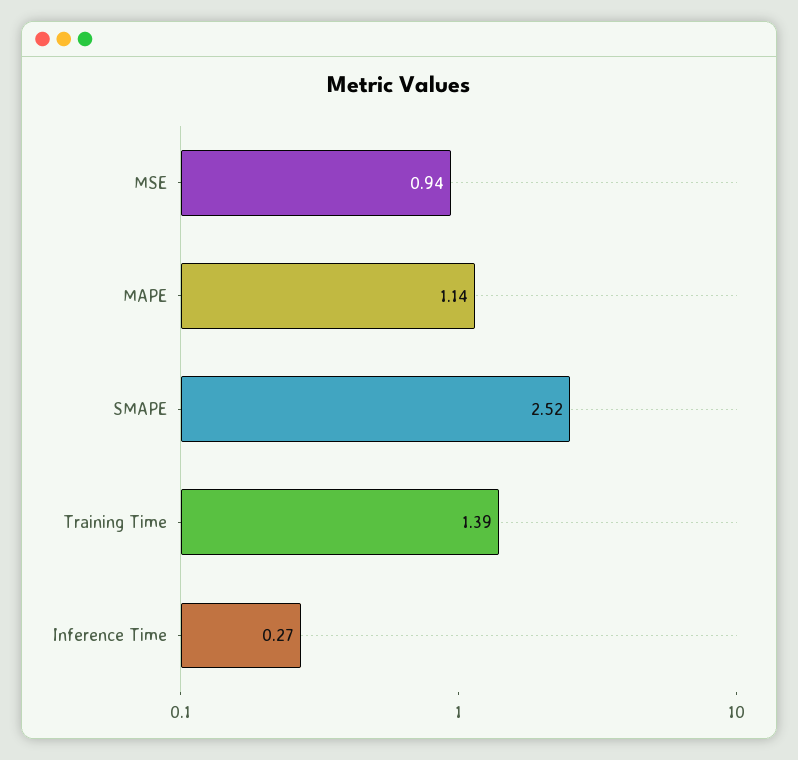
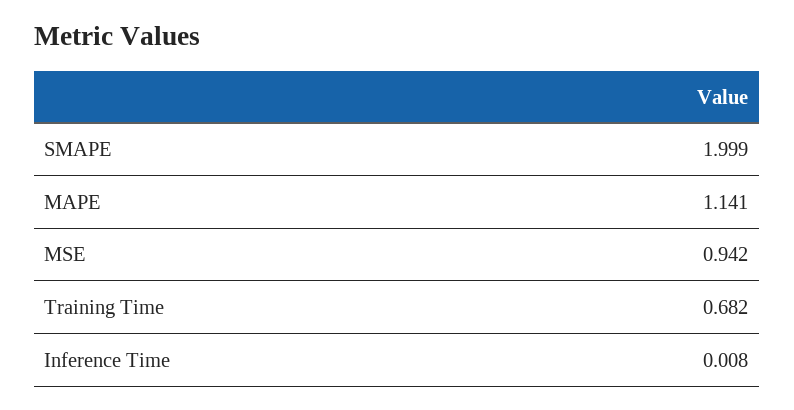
SMAPE: 2.52 -> 1.999
Training Time: 1.39 -> 0.682
Inference Time: 0.27 -> 0.008

